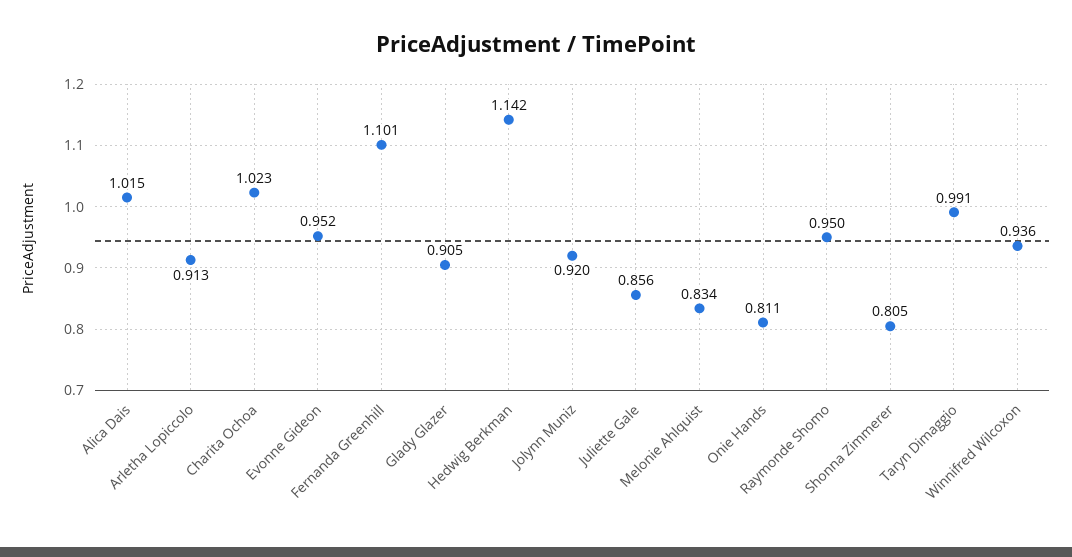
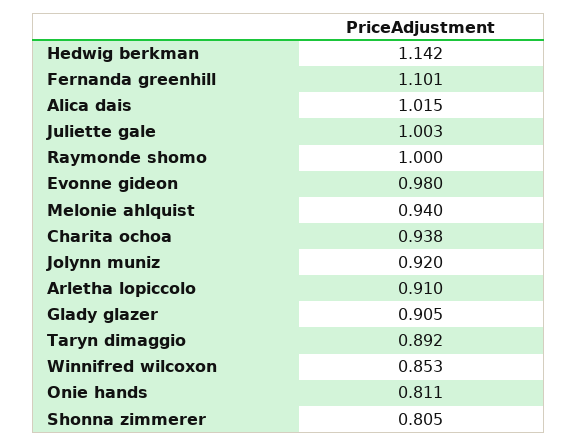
Arletha Lopiccolo: 0.913 -> 0.91
Charita Ochoa: 1.023 -> 0.938
Evonne Gideon: 0.952 -> 0.98
Juliette Gale: 0.856 -> 1.003
Melonie Ahlquist: 0.834 -> 0.94
Raymonde Shomo: 0.95 -> 1
Taryn Dimaggio: 0.991 -> 0.892
Winnifred Wilcoxon: 0.936 -> 0.853

